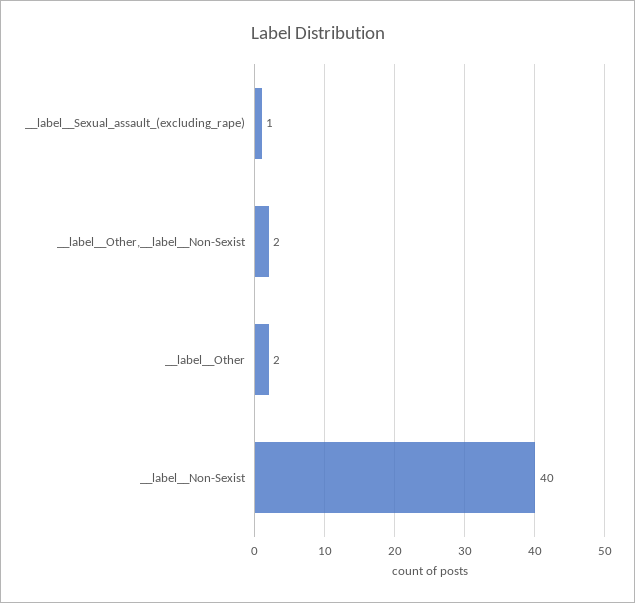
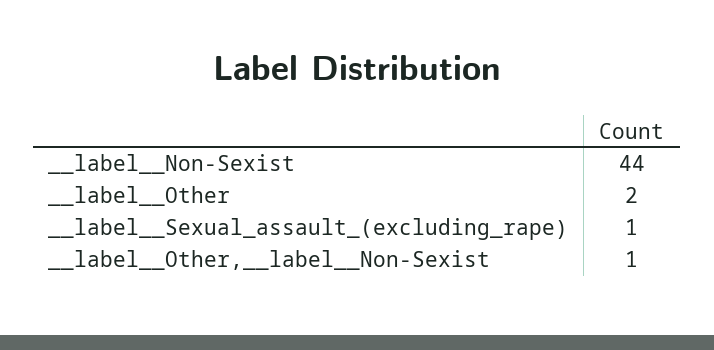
__label__Other,__label__Non-Sexist: 2 -> 1
__label__Non-Sexist: 40 -> 44

